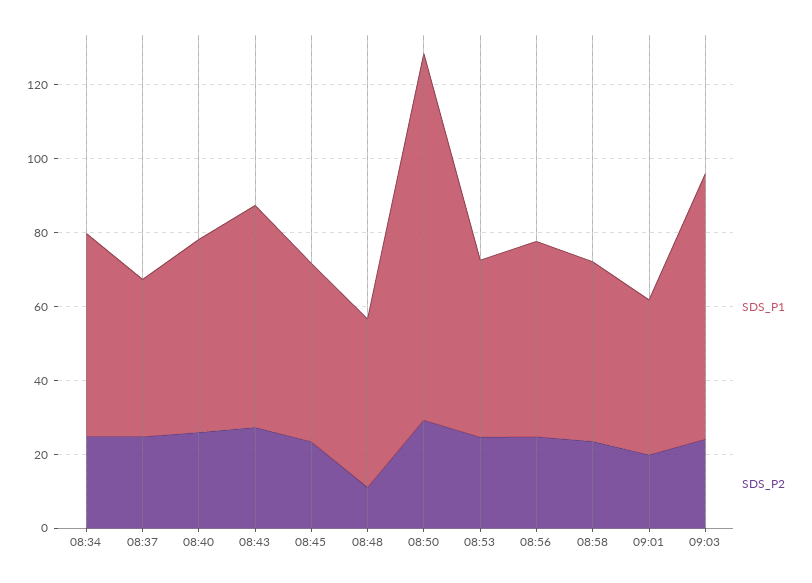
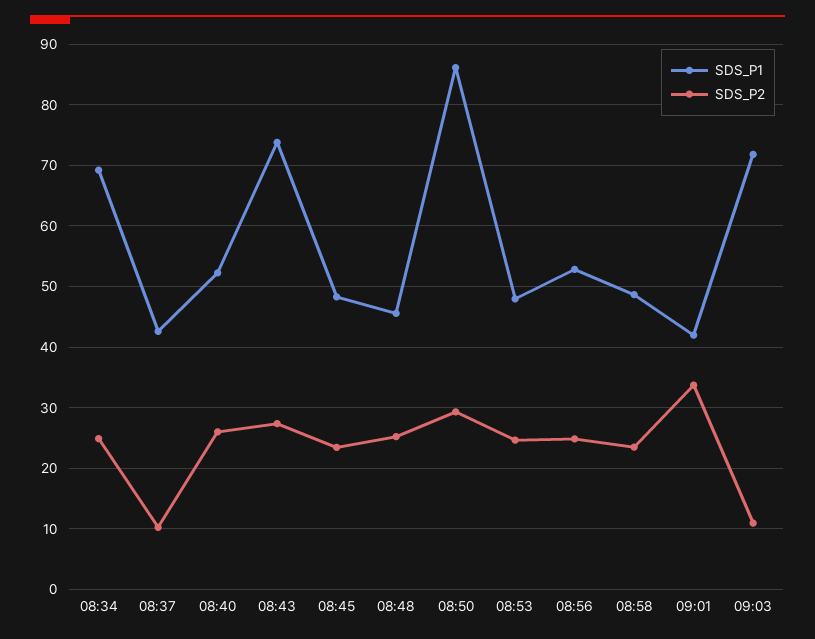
SDS_P1, 08:34: 55 -> 69
SDS_P2, 08:37: 25 -> 10
SDS_P1, 08:43: 60 -> 74
SDS_P2, 08:48: 10 -> 25
SDS_P1, 08:50: 100 -> 86
SDS_P2, 09:01: 20 -> 34
SDS_P2, 09:03: 25 -> 11

